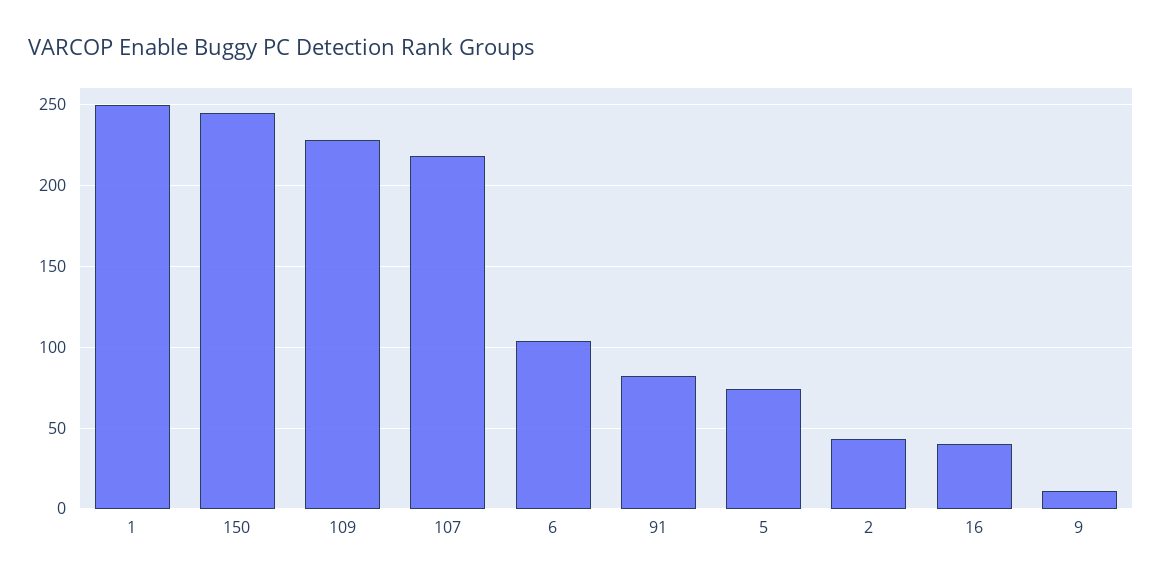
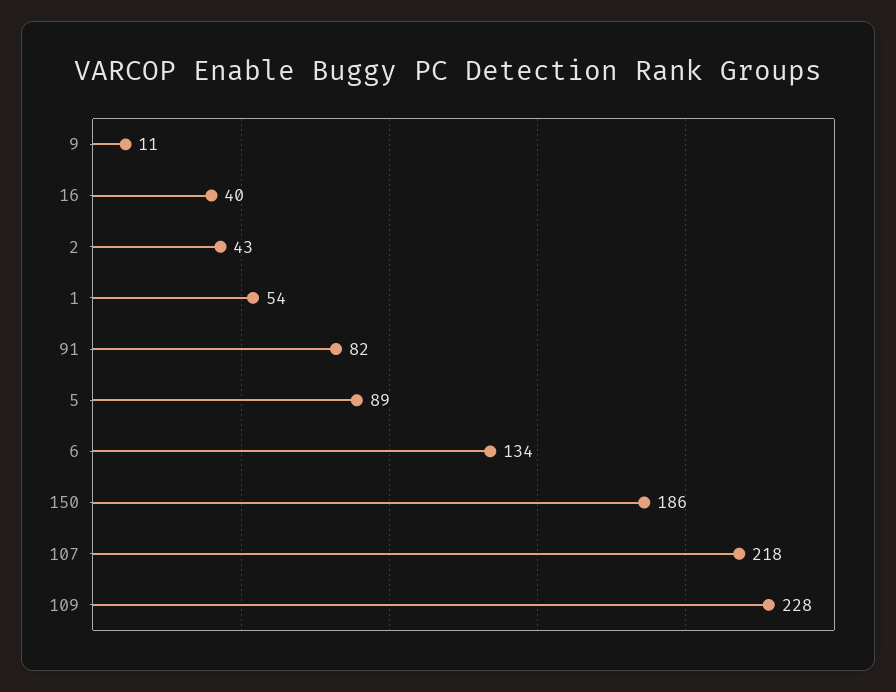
1: 250 -> 54
150: 245 -> 186
6: 105 -> 134
5: 75 -> 89

